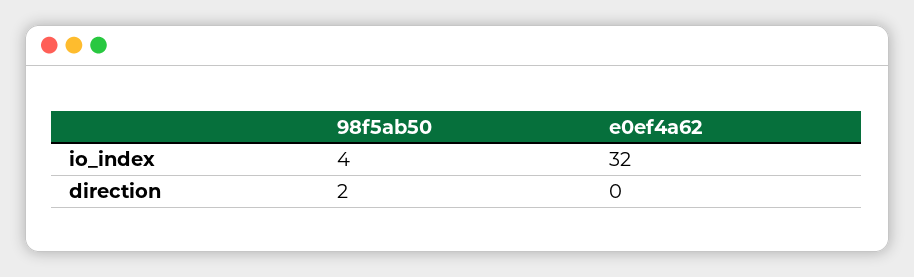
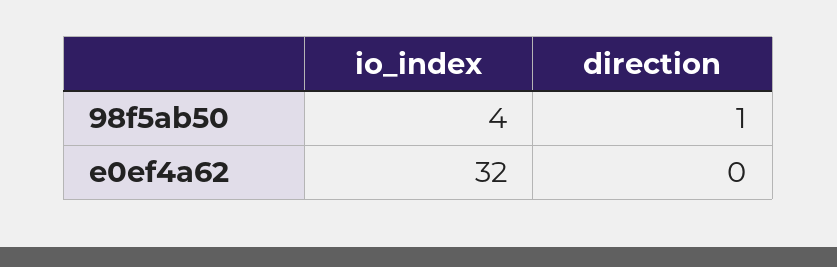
98f5ab50, direction: 2 -> 1

